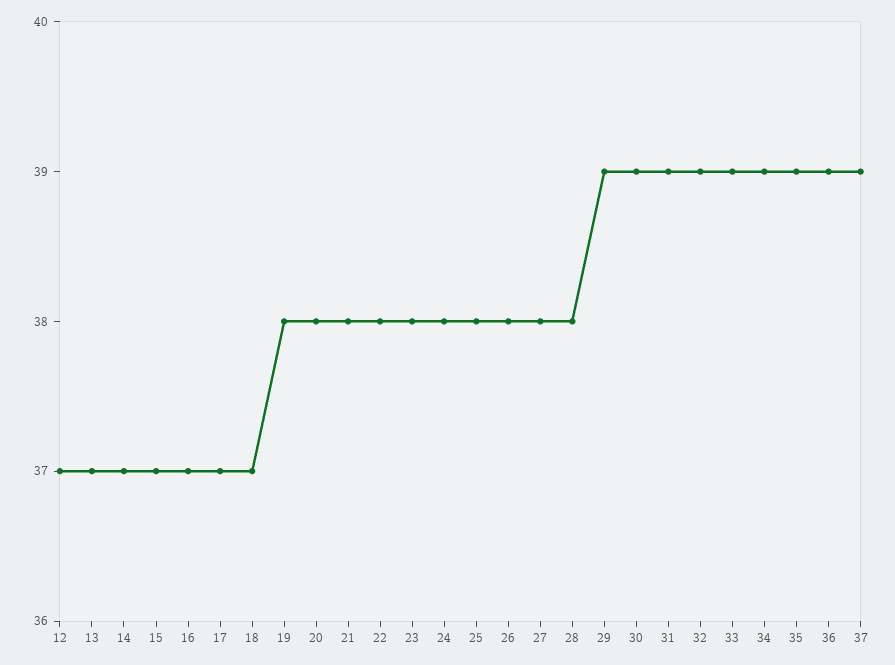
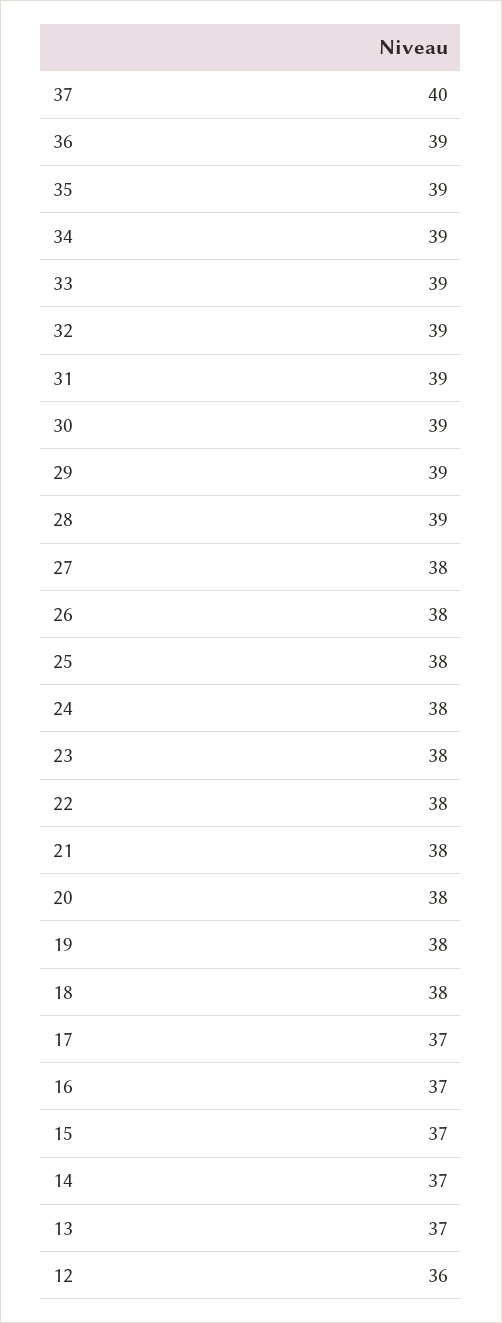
12: 37 -> 36
18: 37 -> 38
28: 38 -> 39
37: 39 -> 40

